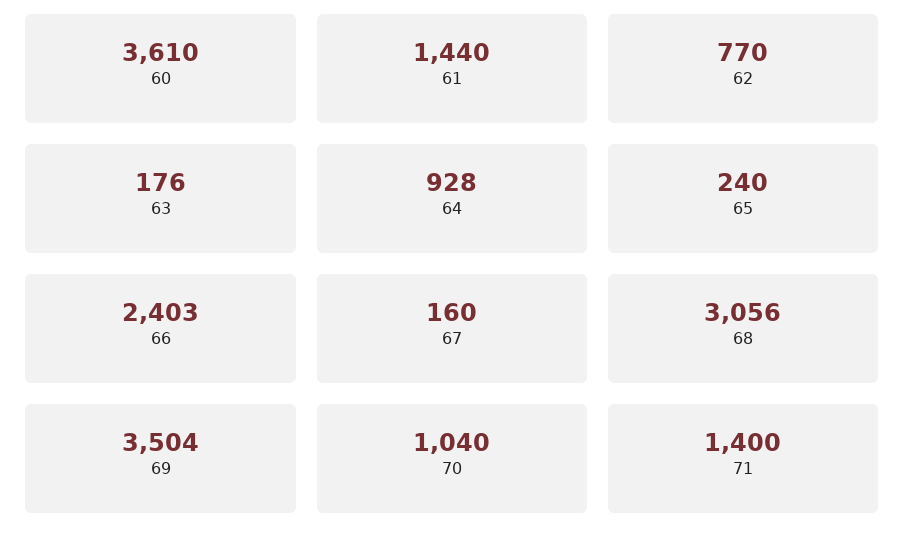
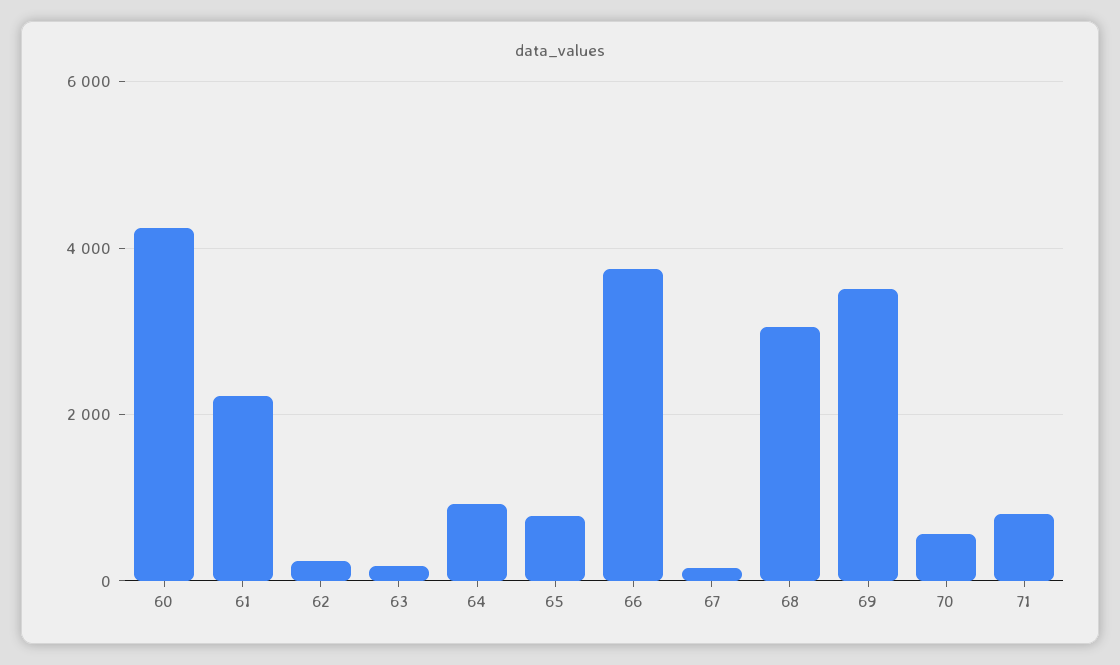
60: 3610 -> 4200
61: 1440 -> 2200
62: 770 -> 200
65: 240 -> 800
66: 2403 -> 3800
70: 1040 -> 600
71: 1400 -> 800

